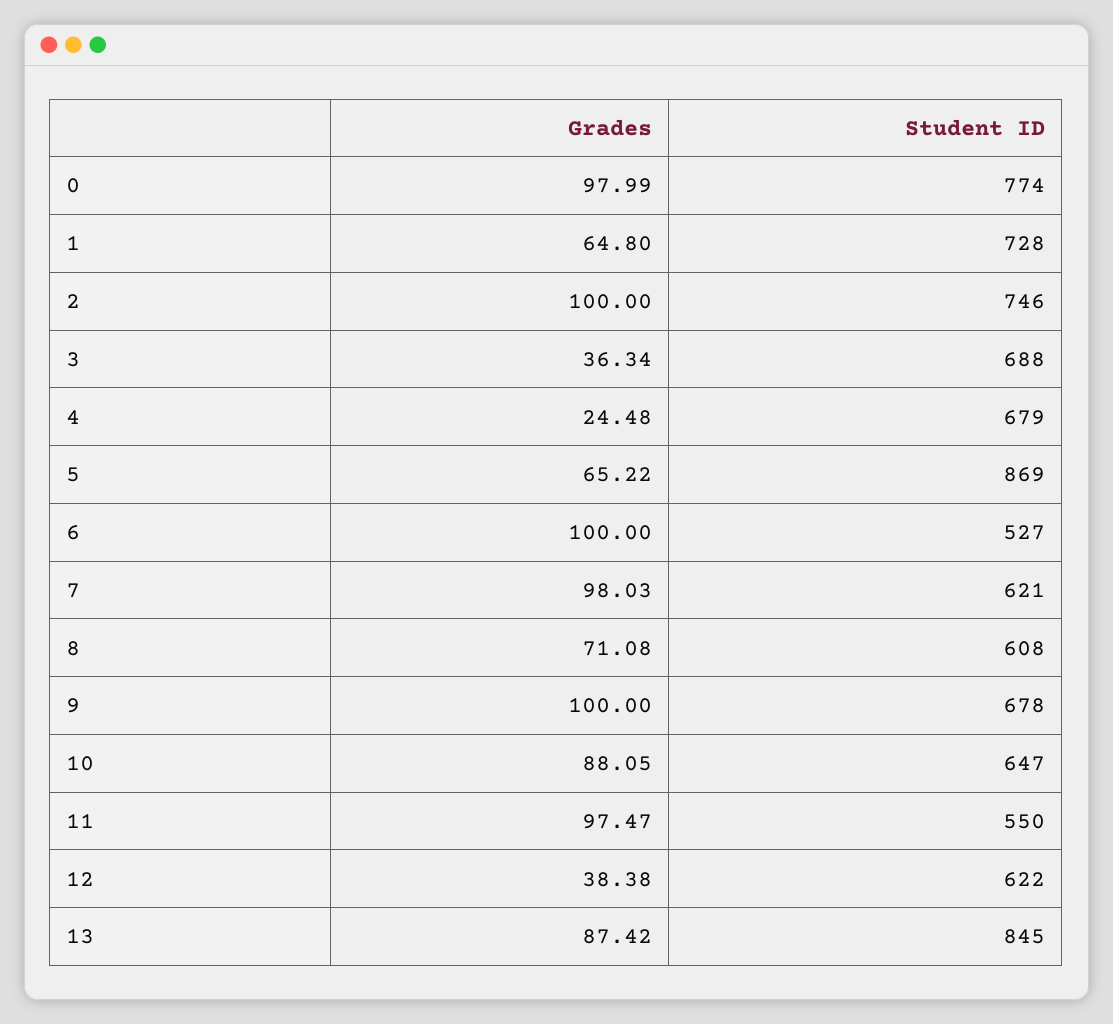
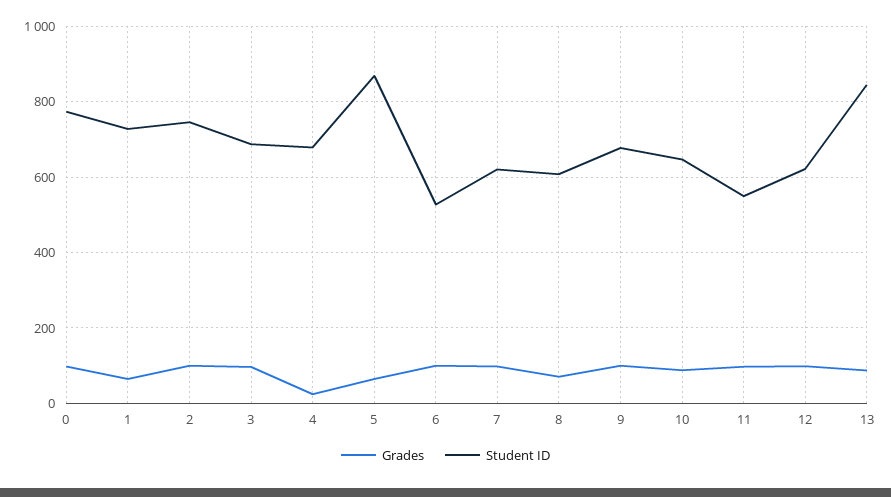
Grades, 3: 36.34 -> 100
Grades, 12: 38.38 -> 100

